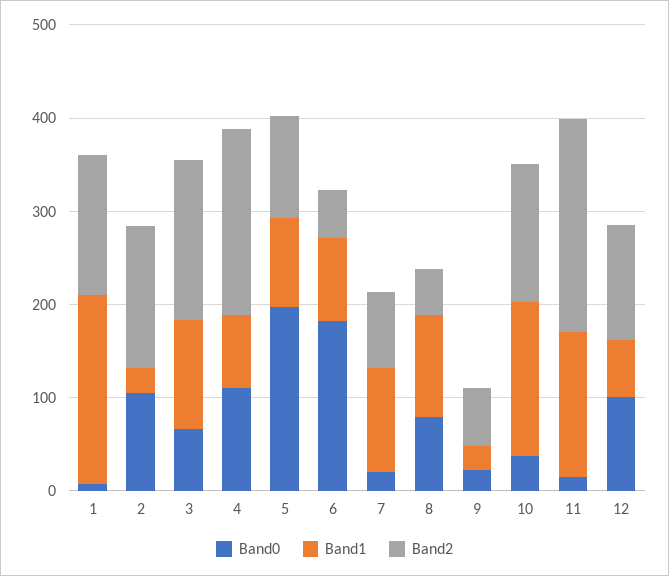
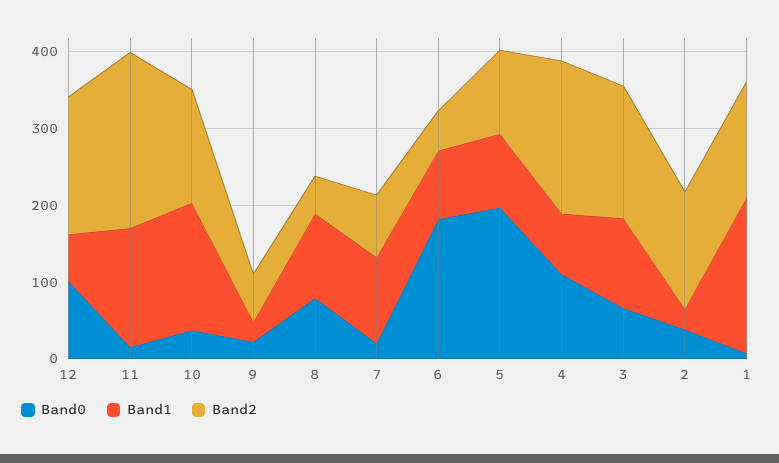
Band0, 2: 100 -> 40
Band2, 12: 120 -> 180

